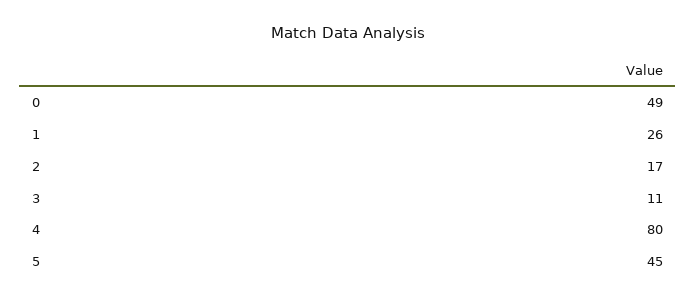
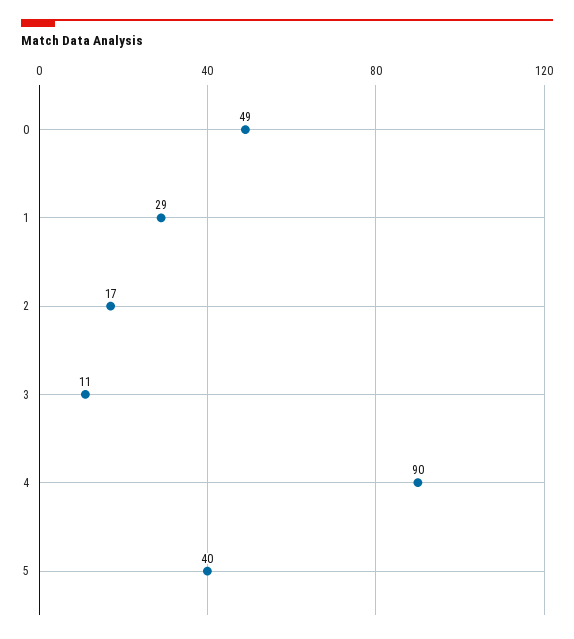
1: 26 -> 29
4: 80 -> 90
5: 45 -> 40

